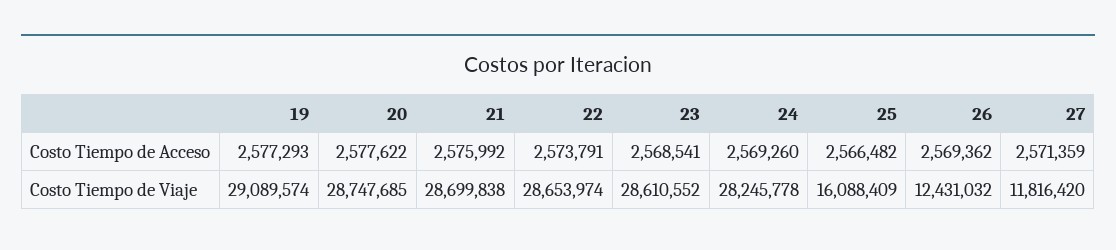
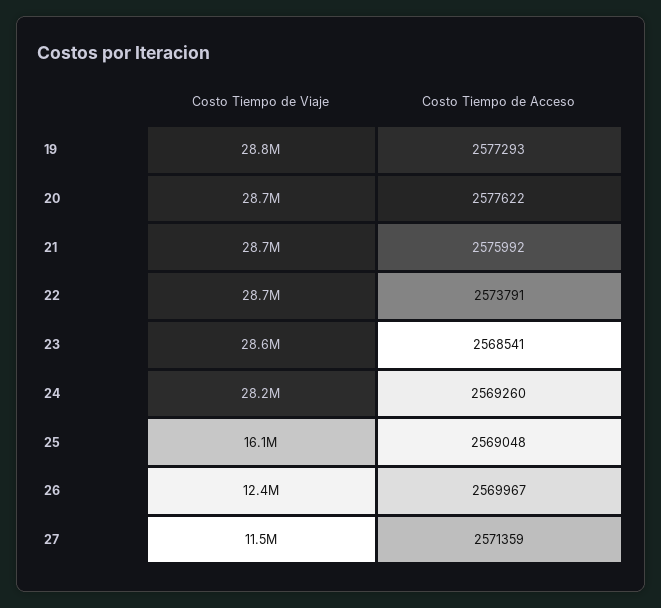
25, Costo Tiempo de Acceso: 2566482 -> 2569048
26, Costo Tiempo de Acceso: 2569362 -> 2569967
19, Costo Tiempo de Viaje: 29089574 -> 28800000
27, Costo Tiempo de Viaje: 11816420 -> 11500000

